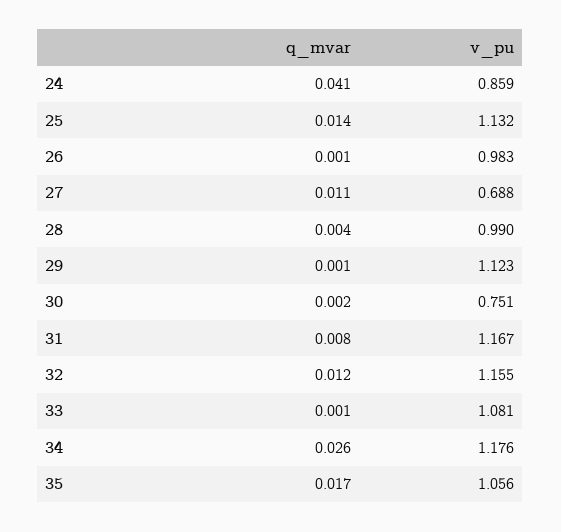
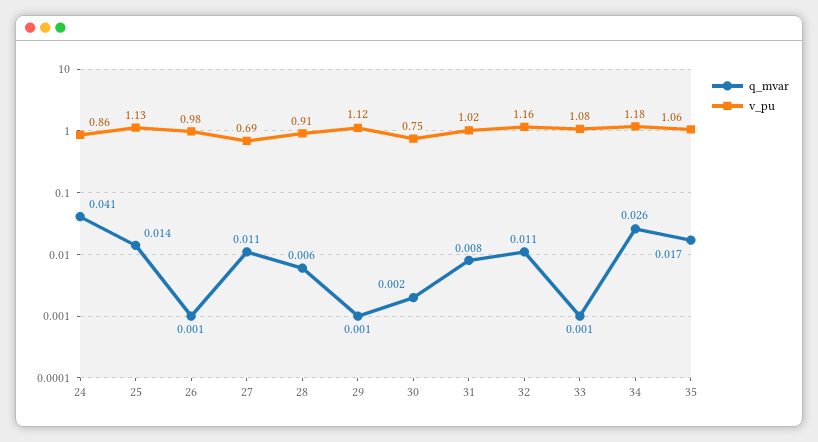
q_mvar, 28: 0.004 -> 0.006
v_pu, 28: 0.99 -> 0.91
v_pu, 31: 1.167 -> 1.02
q_mvar, 32: 0.012 -> 0.011

